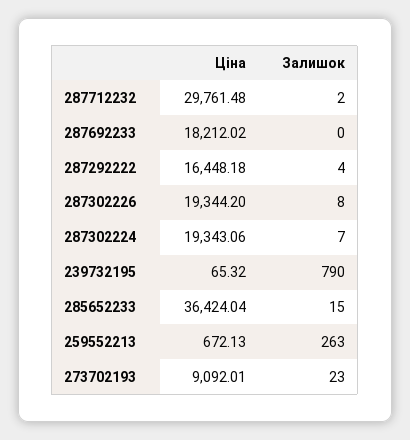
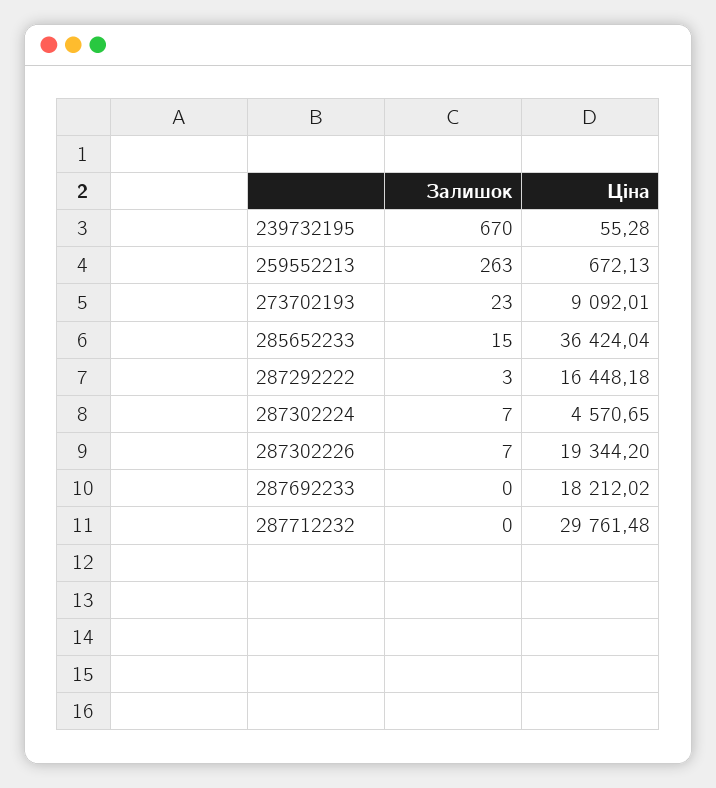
Залишок, 287712232: 2 -> 0
Залишок, 287292222: 4 -> 3
Залишок, 287302226: 8 -> 7
Ціна, 287302224: 19343.06 -> 4570.65
Ціна, 239732195: 65.32 -> 55.28
Залишок, 239732195: 790 -> 670

